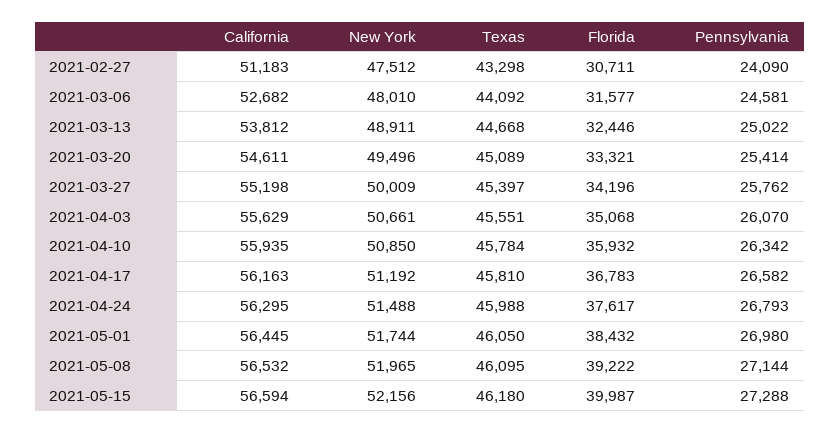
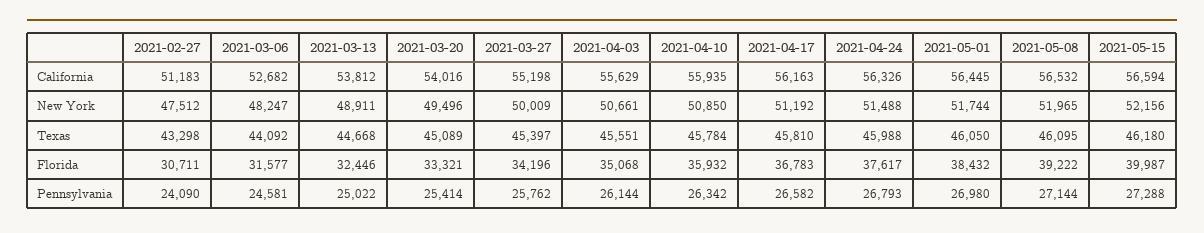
New York, 2021-03-06: 48010 -> 48247
California, 2021-03-20: 54611 -> 54016
Pennsylvania, 2021-04-03: 26070 -> 26144
California, 2021-04-24: 56295 -> 56326

